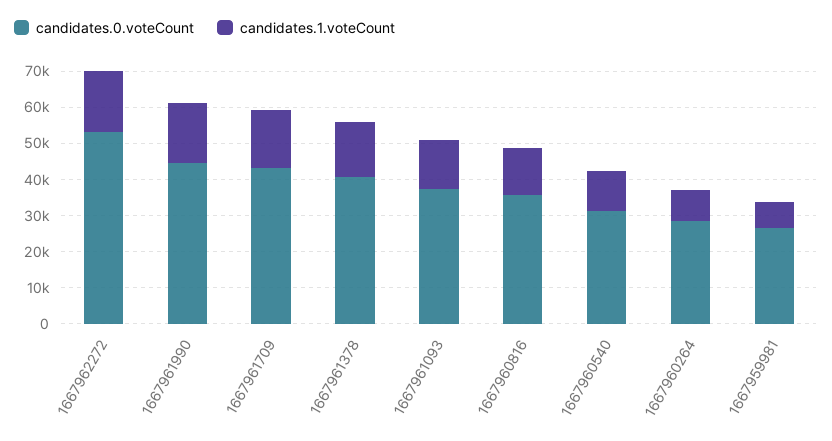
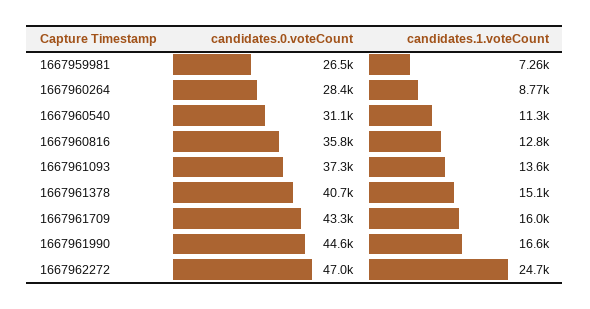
candidates.0.voteCount, 1667962272: 52500 -> 47000
candidates.1.voteCount, 1667962272: 17500 -> 24700

